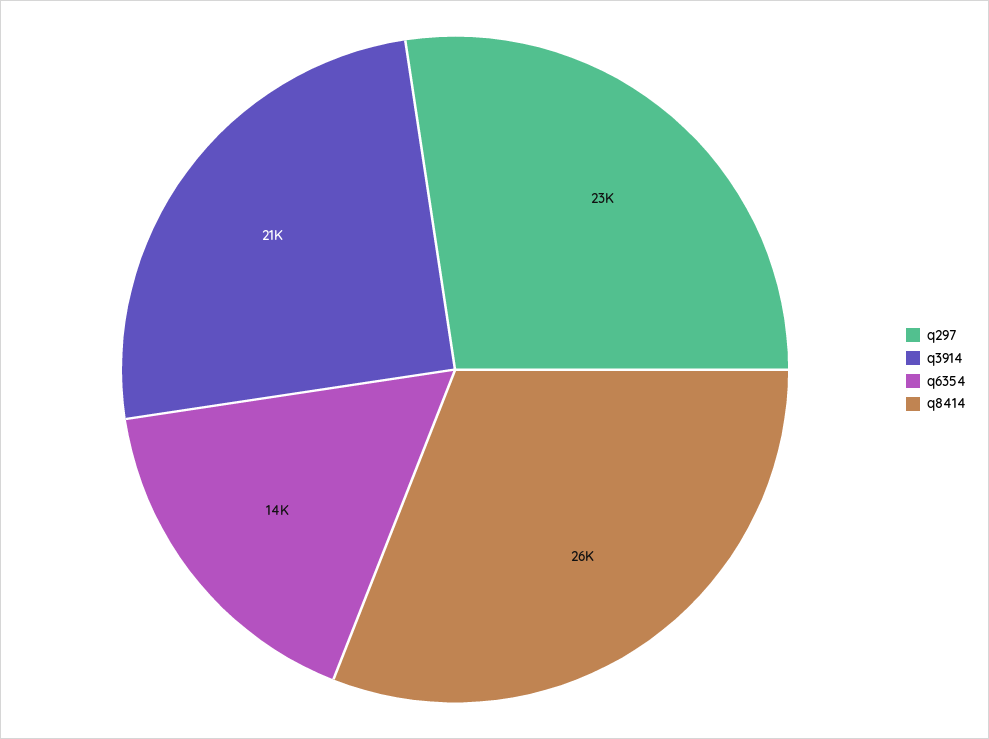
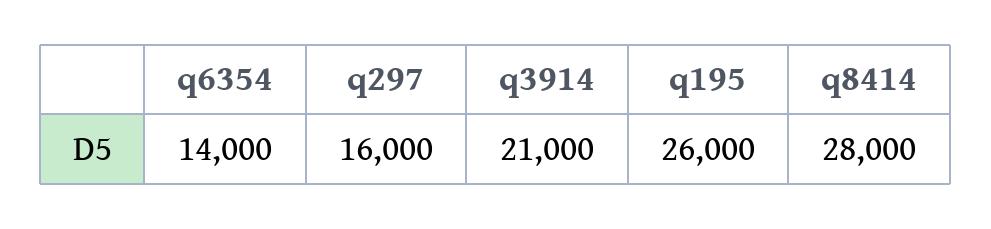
q297: 23000 -> 16000
q8414: 26000 -> 28000
q195: none -> 26000

